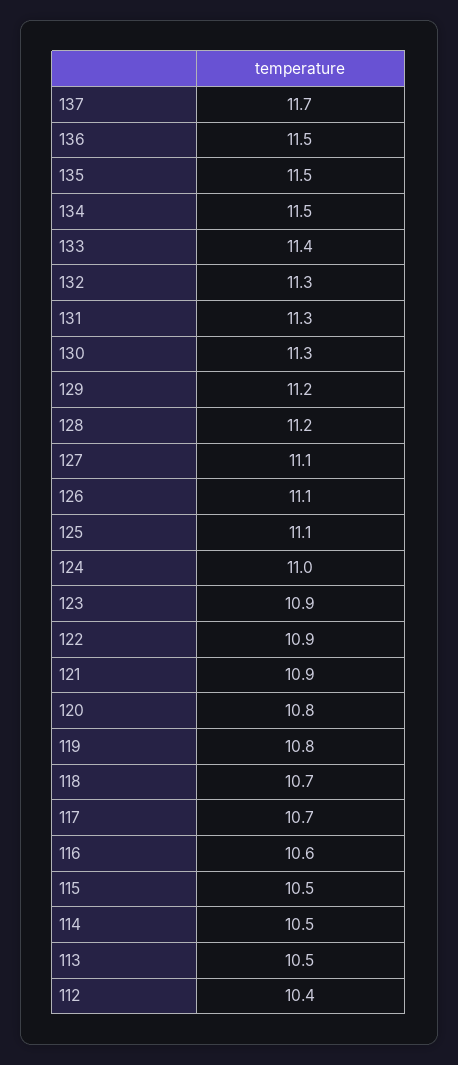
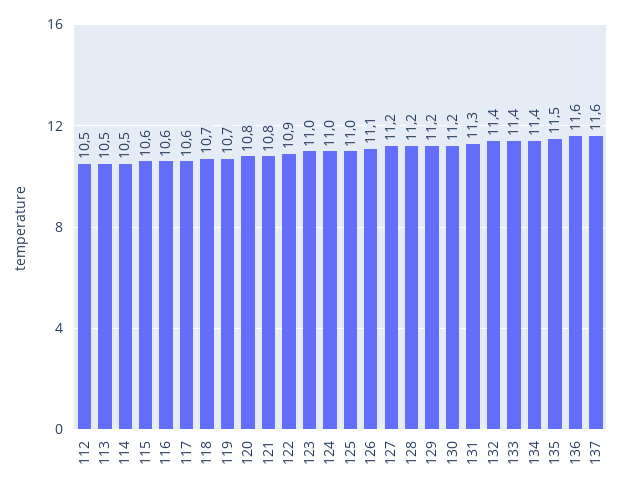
137: 11.7 -> 11.6
136: 11.5 -> 11.6
134: 11.5 -> 11.4
132: 11.3 -> 11.4
130: 11.3 -> 11.2
127: 11.1 -> 11.2
125: 11.1 -> 11
123: 10.9 -> 11
121: 10.9 -> 10.8
119: 10.8 -> 10.7
117: 10.7 -> 10.6
115: 10.5 -> 10.6
112: 10.4 -> 10.5

